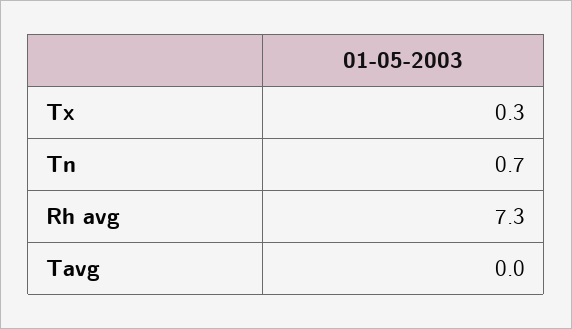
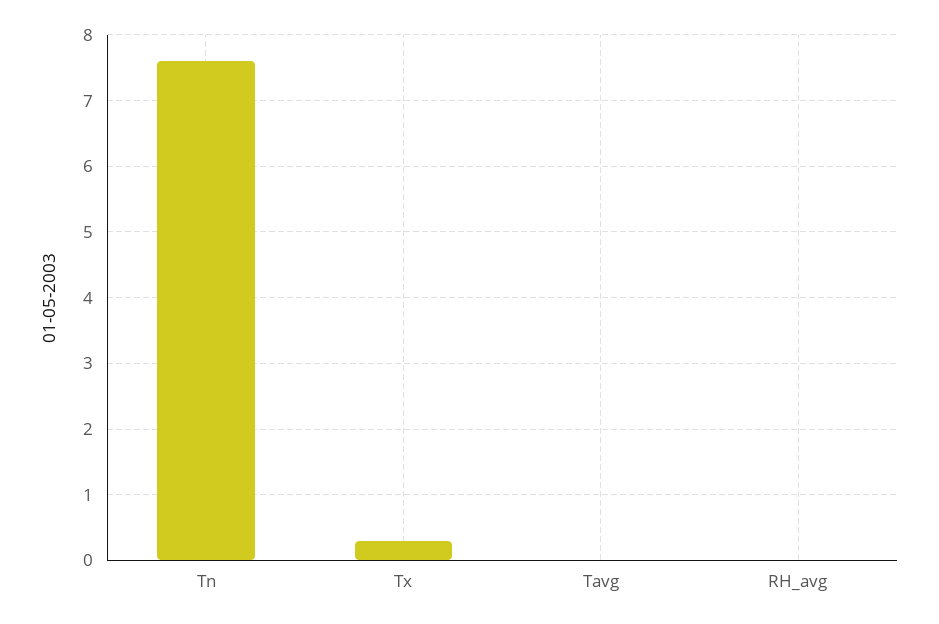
Tn: 0.7 -> 7.6
Rh avg: 7.3 -> 0

